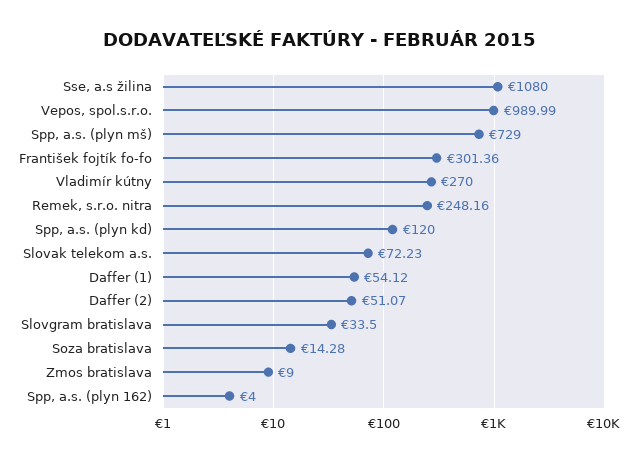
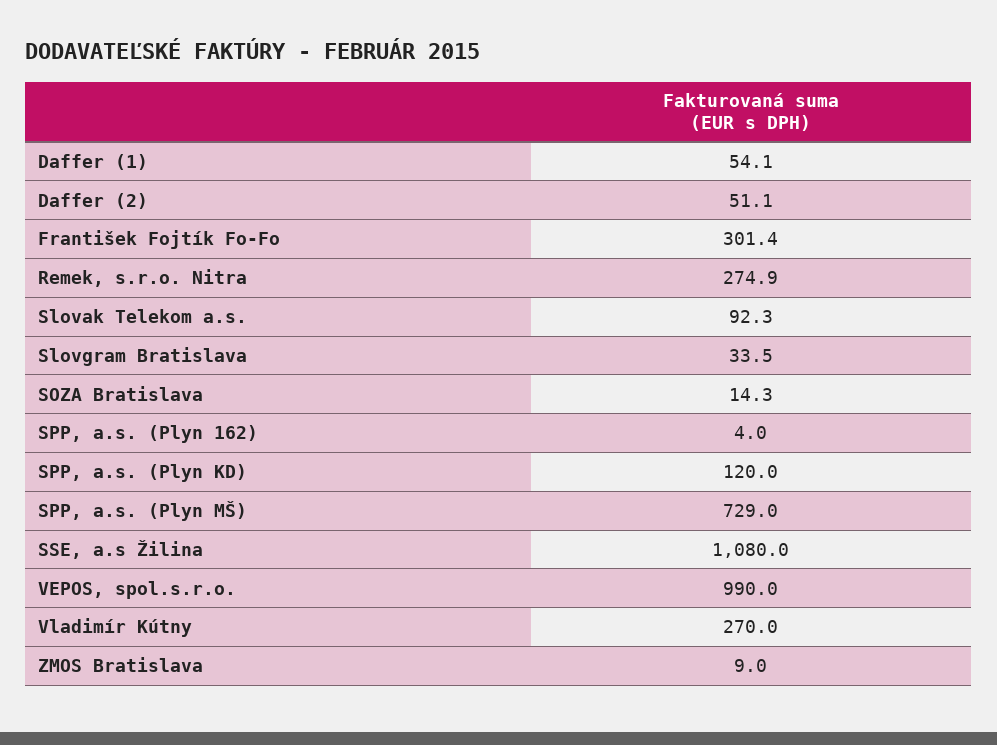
Remek, s.r.o. nitra: 248.16 -> 274.9
Slovak telekom a.s.: 72.23 -> 92.3

